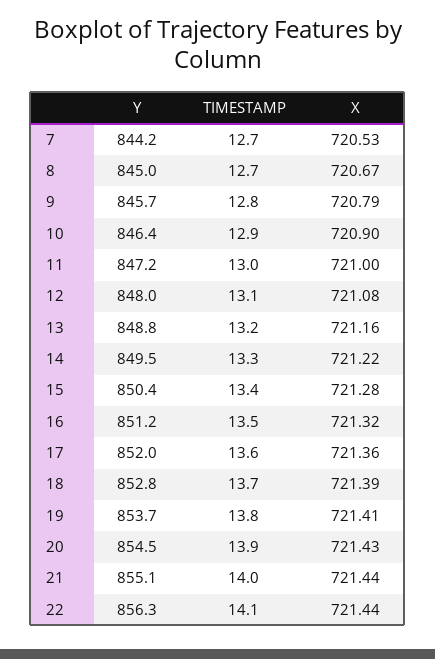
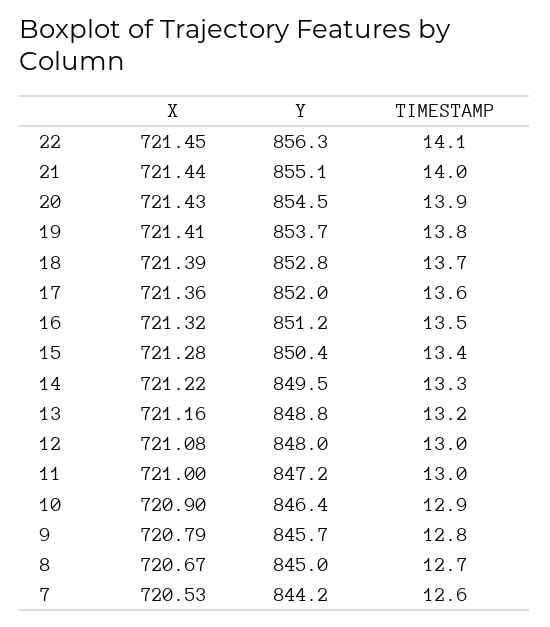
TIMESTAMP, 7: 12.7 -> 12.6
TIMESTAMP, 12: 13.1 -> 13
X, 22: 721.44 -> 721.45

